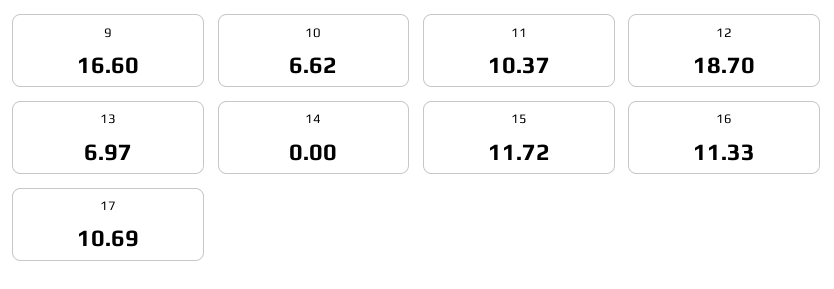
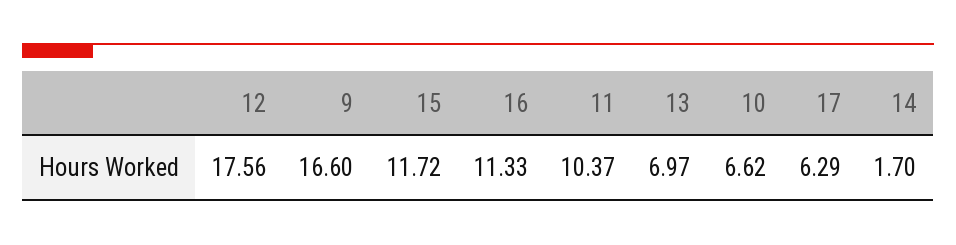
12: 18.7 -> 17.56
14: 0 -> 1.7
17: 10.69 -> 6.29

